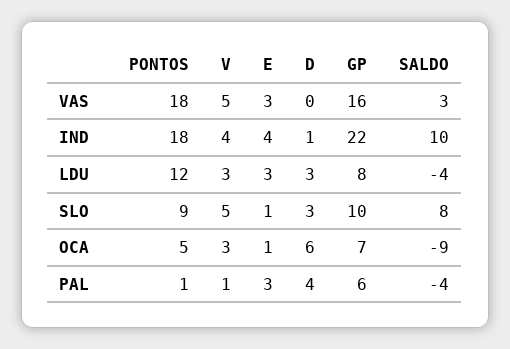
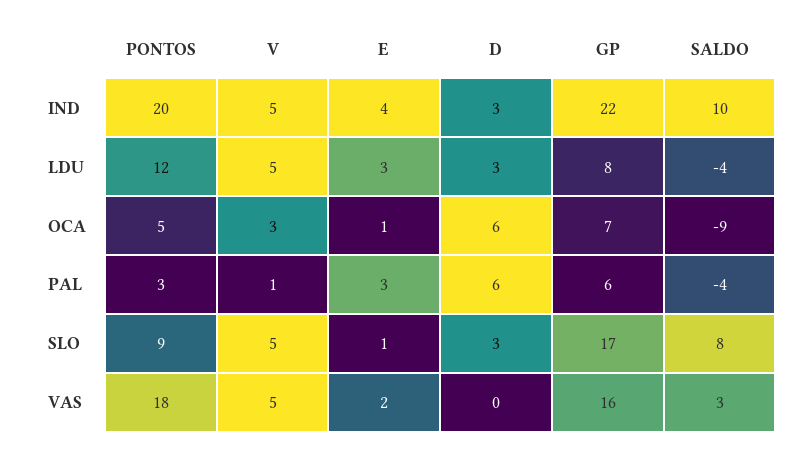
E, VAS: 3 -> 2
PONTOS, IND: 18 -> 20
V, IND: 4 -> 5
D, IND: 1 -> 3
V, LDU: 3 -> 5
GP, SLO: 10 -> 17
PONTOS, PAL: 1 -> 3
D, PAL: 4 -> 6

